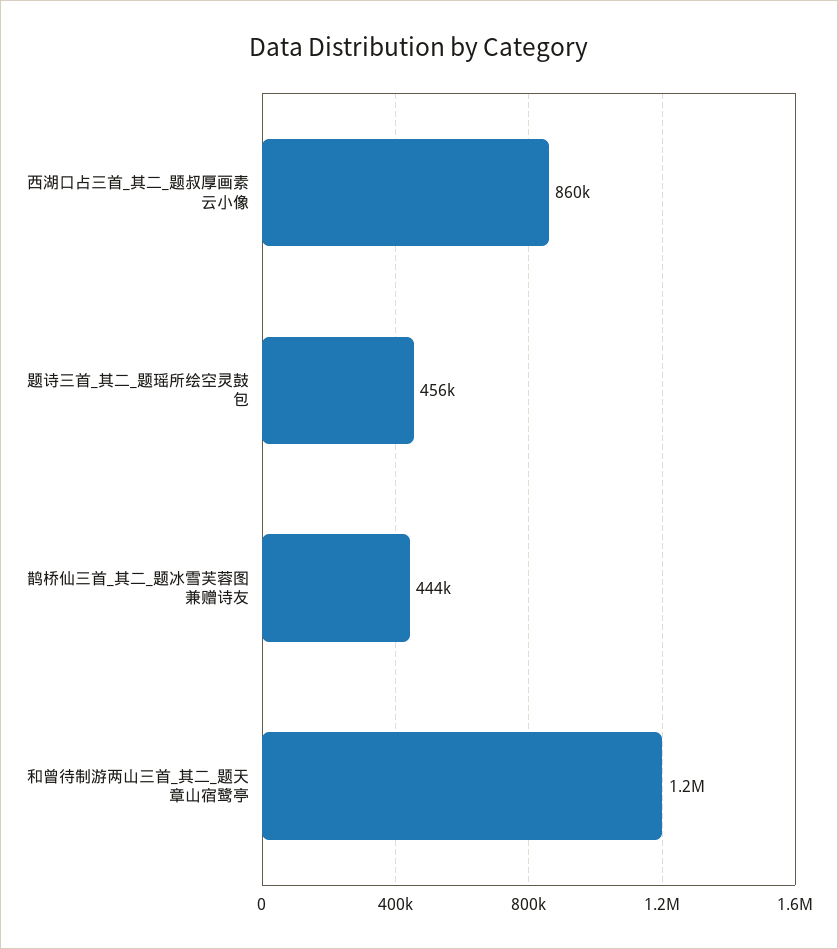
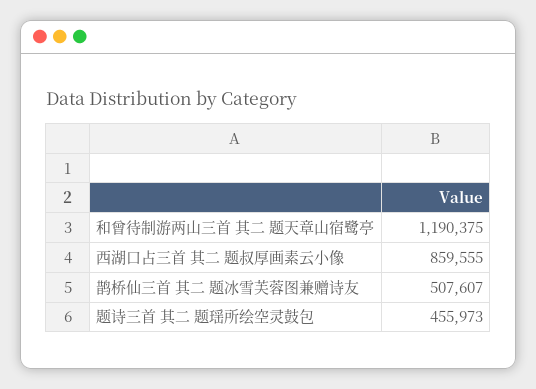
鹊桥仙三首_其二_题冰雪芙蓉图兼赠诗友: 444000 -> 507607

